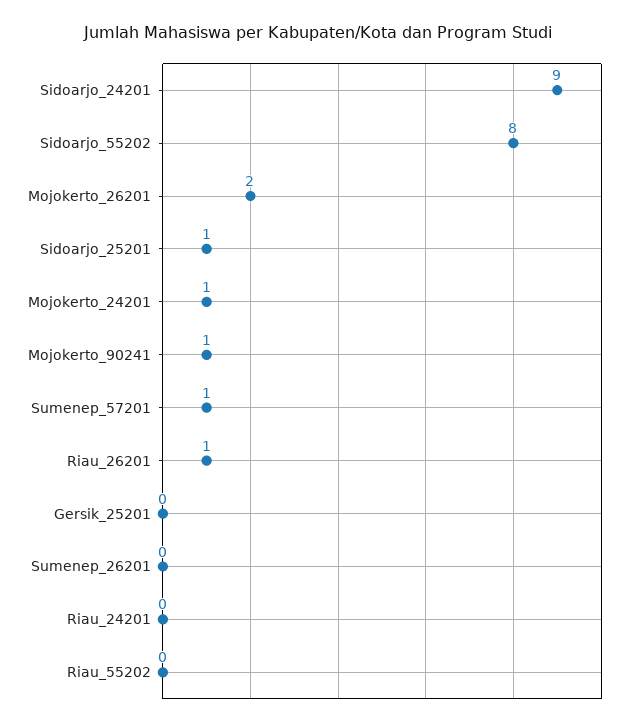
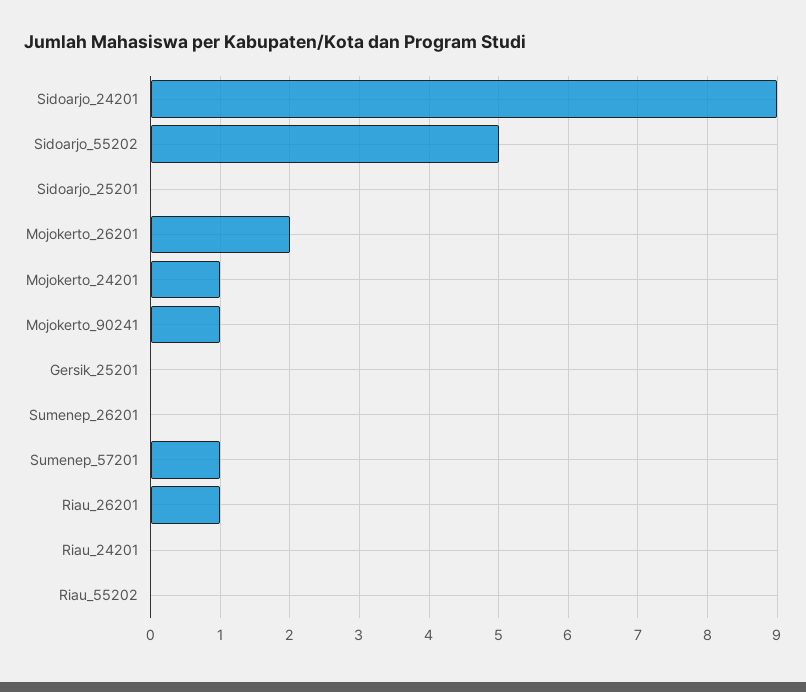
Sidoarjo_55202: 8 -> 5
Sidoarjo_25201: 1 -> 0

